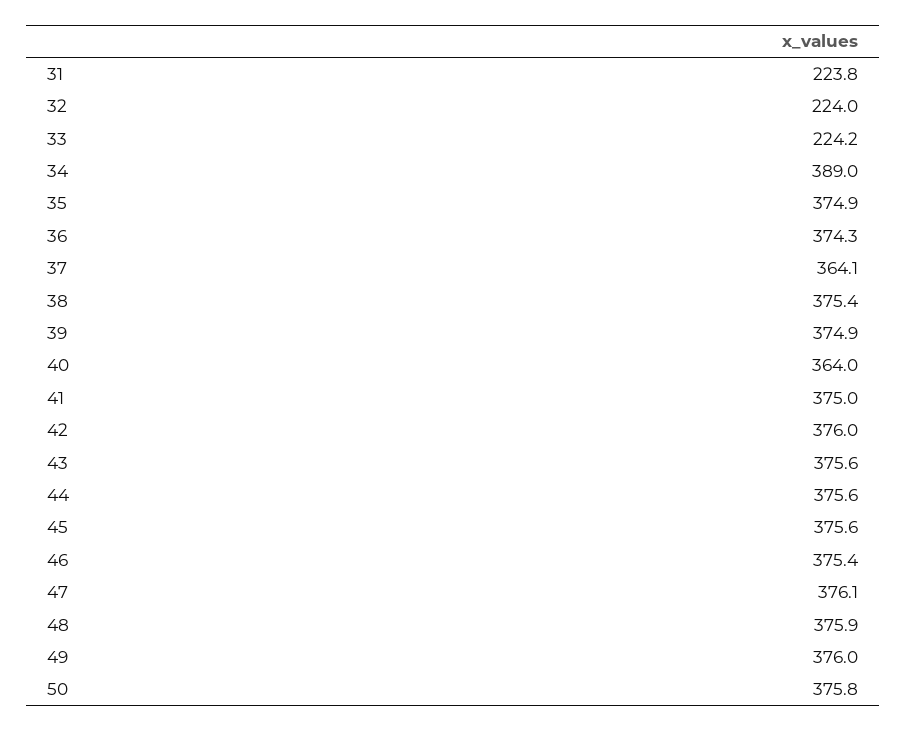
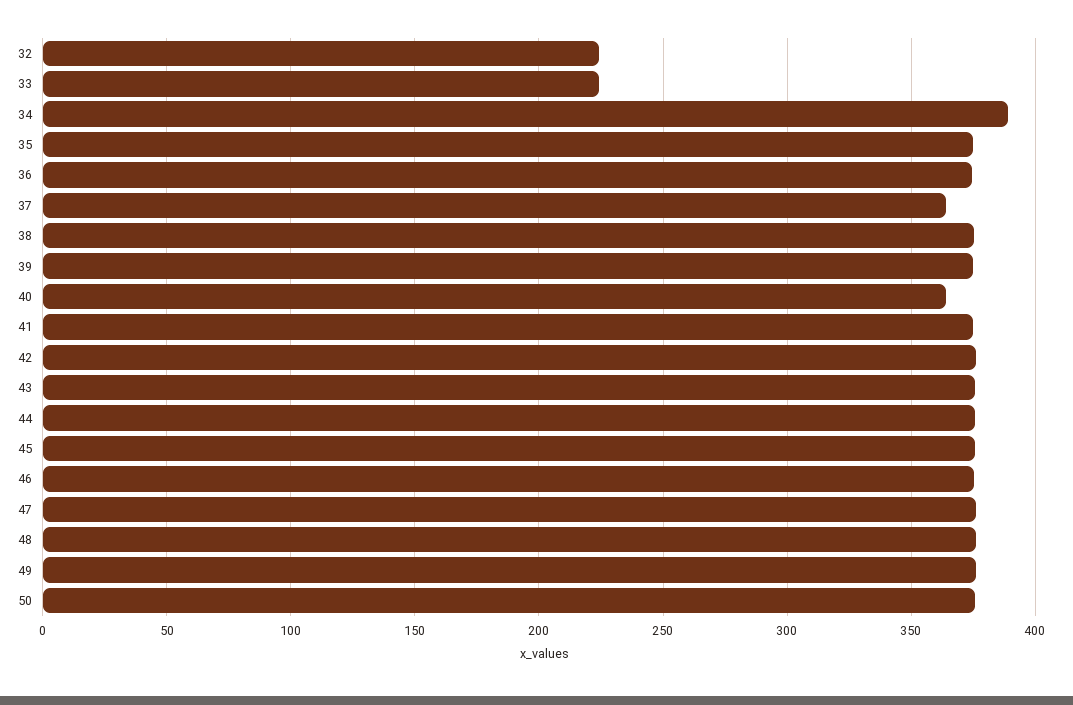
31: 223.8 -> none

